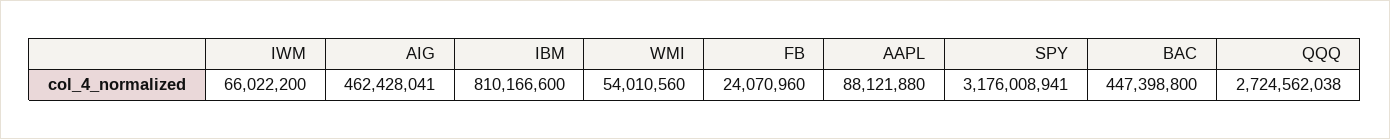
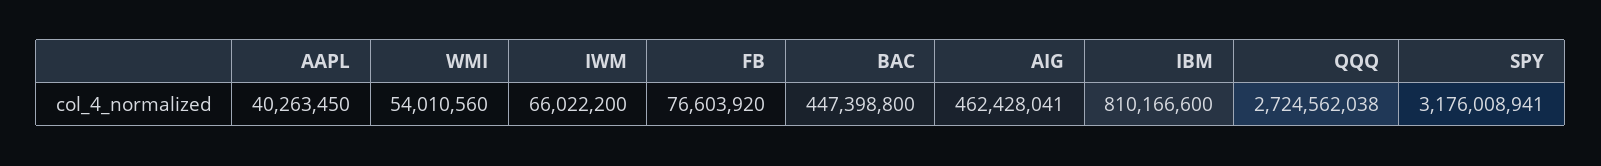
FB: 24070960 -> 76603920
AAPL: 88121880 -> 40263450

